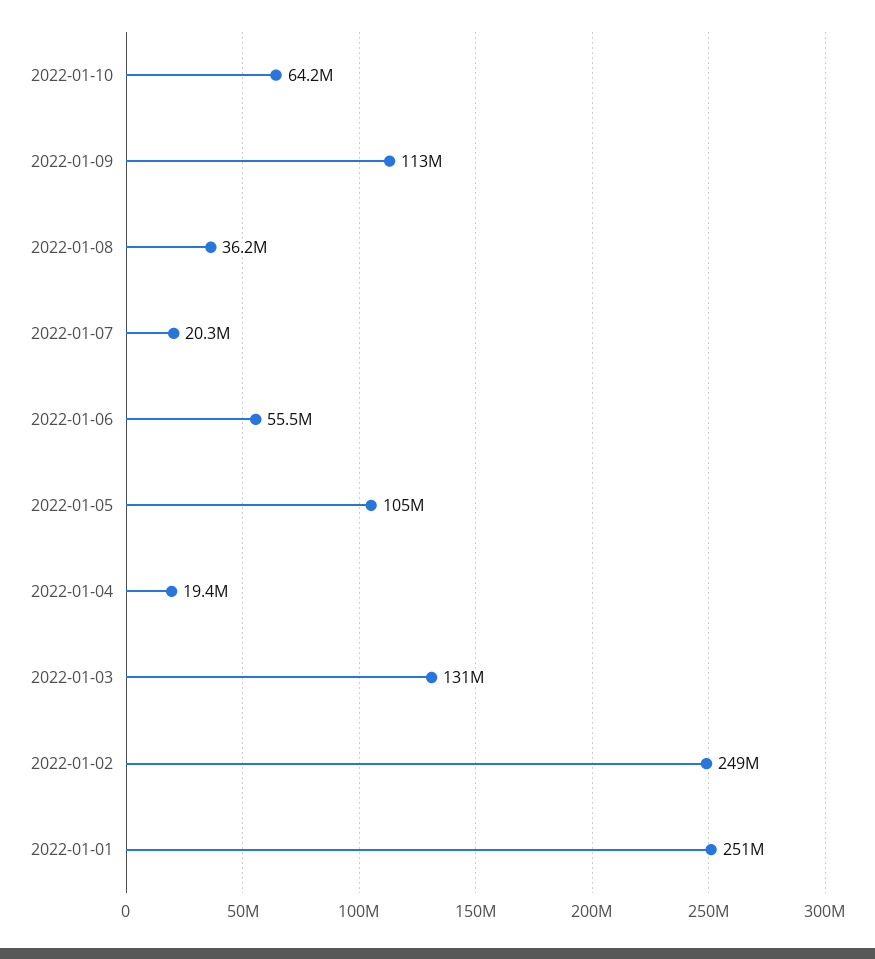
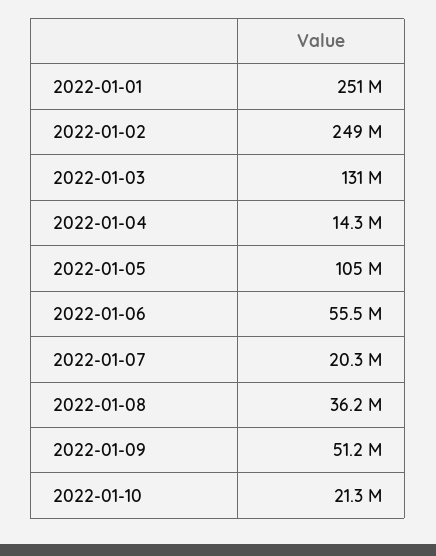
2022-01-10: 64200000 -> 21300000
2022-01-09: 113000000 -> 51200000
2022-01-04: 19400000 -> 14300000

